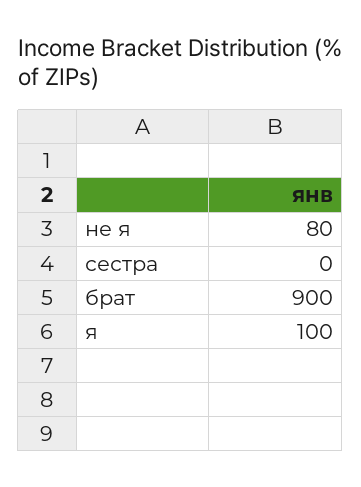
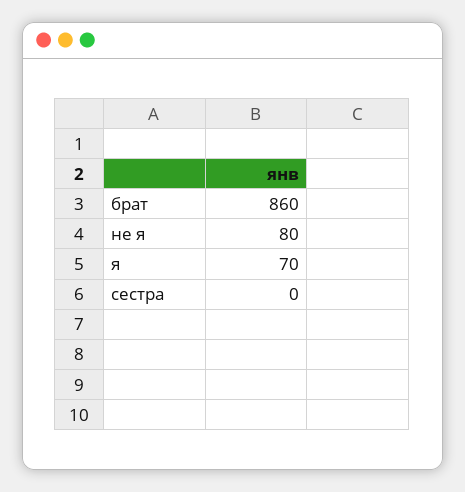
брат: 900 -> 860
я: 100 -> 70

